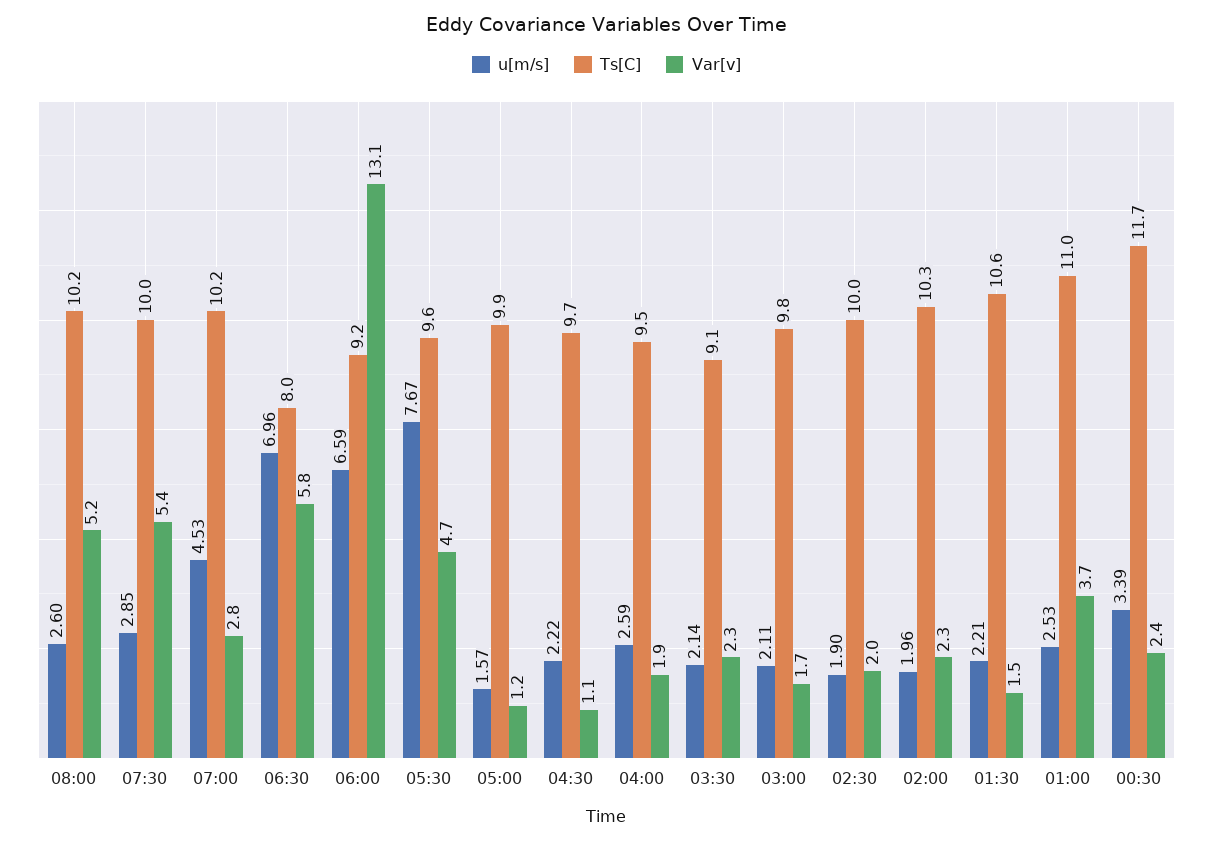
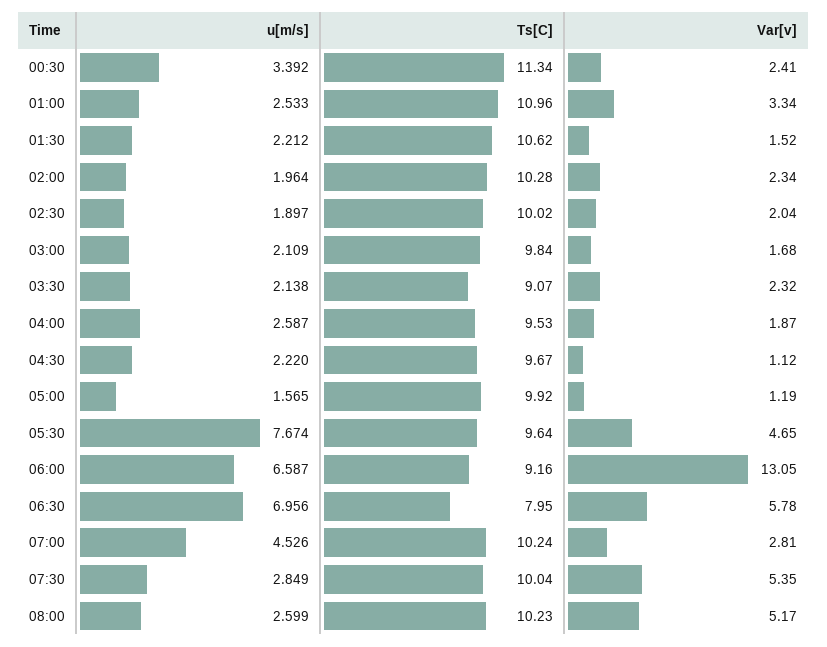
Var[v], 01:00: 3.7 -> 3.34
Ts[C], 00:30: 11.7 -> 11.34

